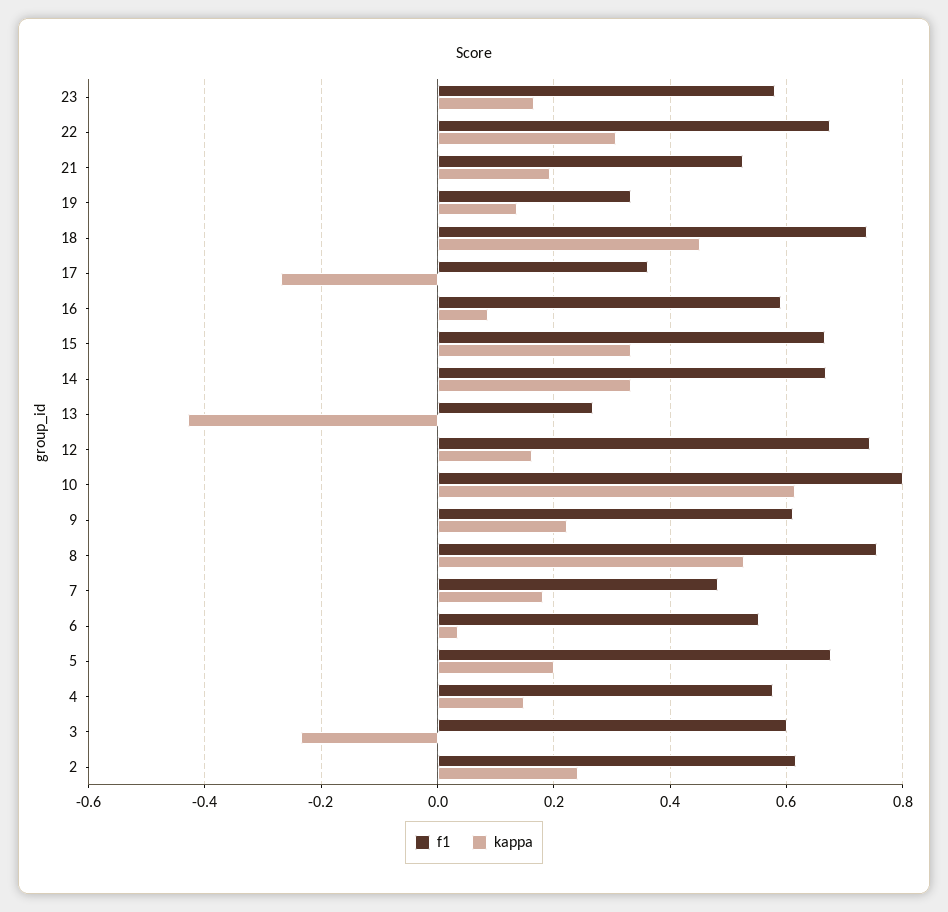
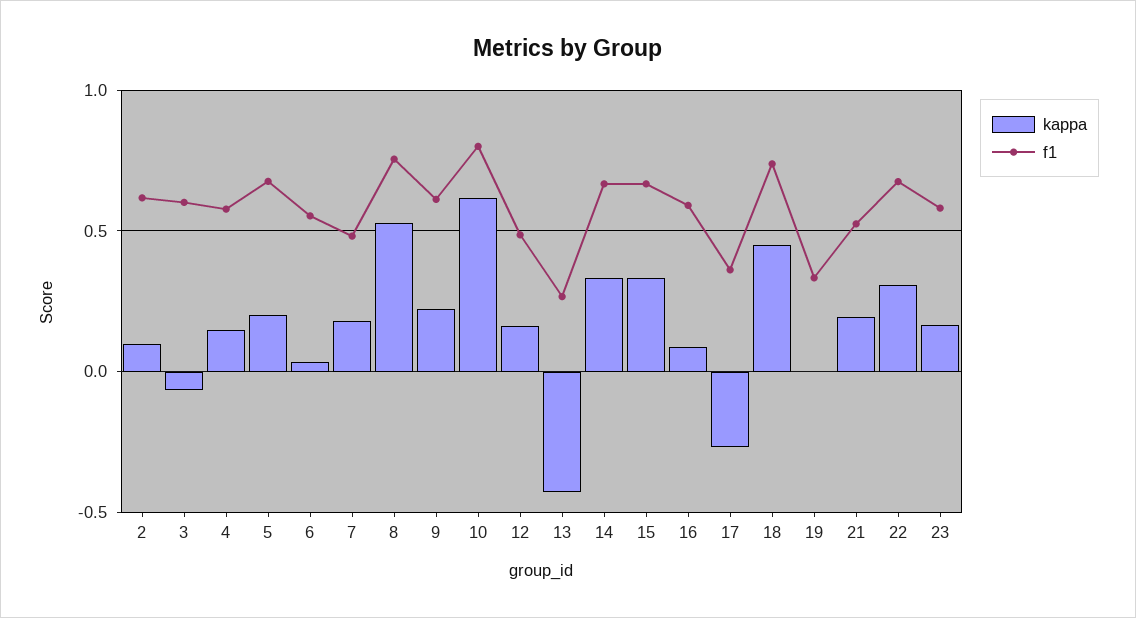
kappa, 19: 0.14 -> 0
f1, 12: 0.74 -> 0.5
kappa, 3: -0.24 -> -0.05
kappa, 2: 0.24 -> 0.1

